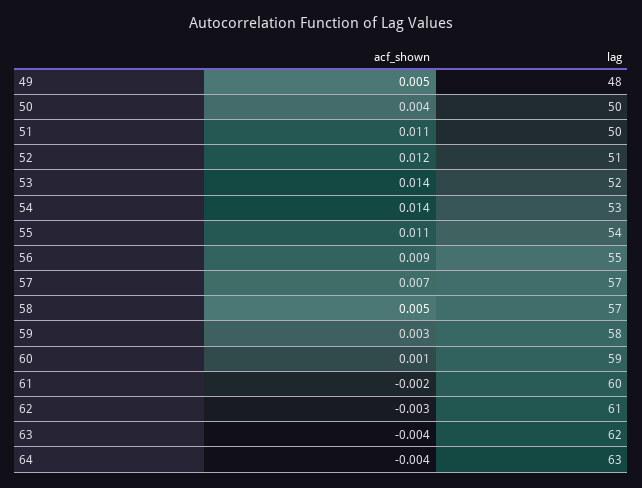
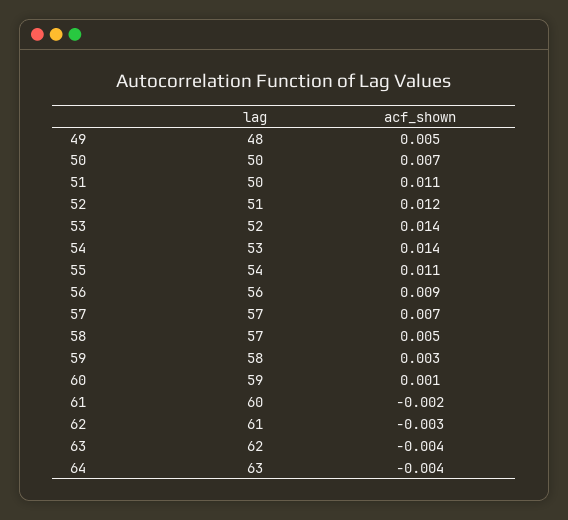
acf_shown, 50: 0.004 -> 0.007
lag, 56: 55 -> 56

